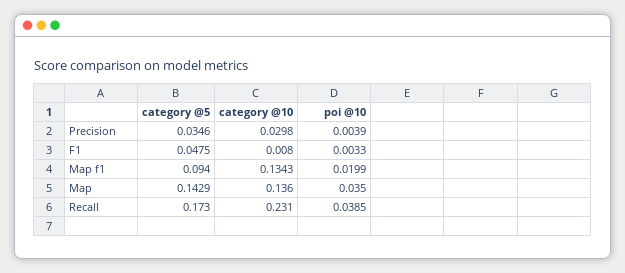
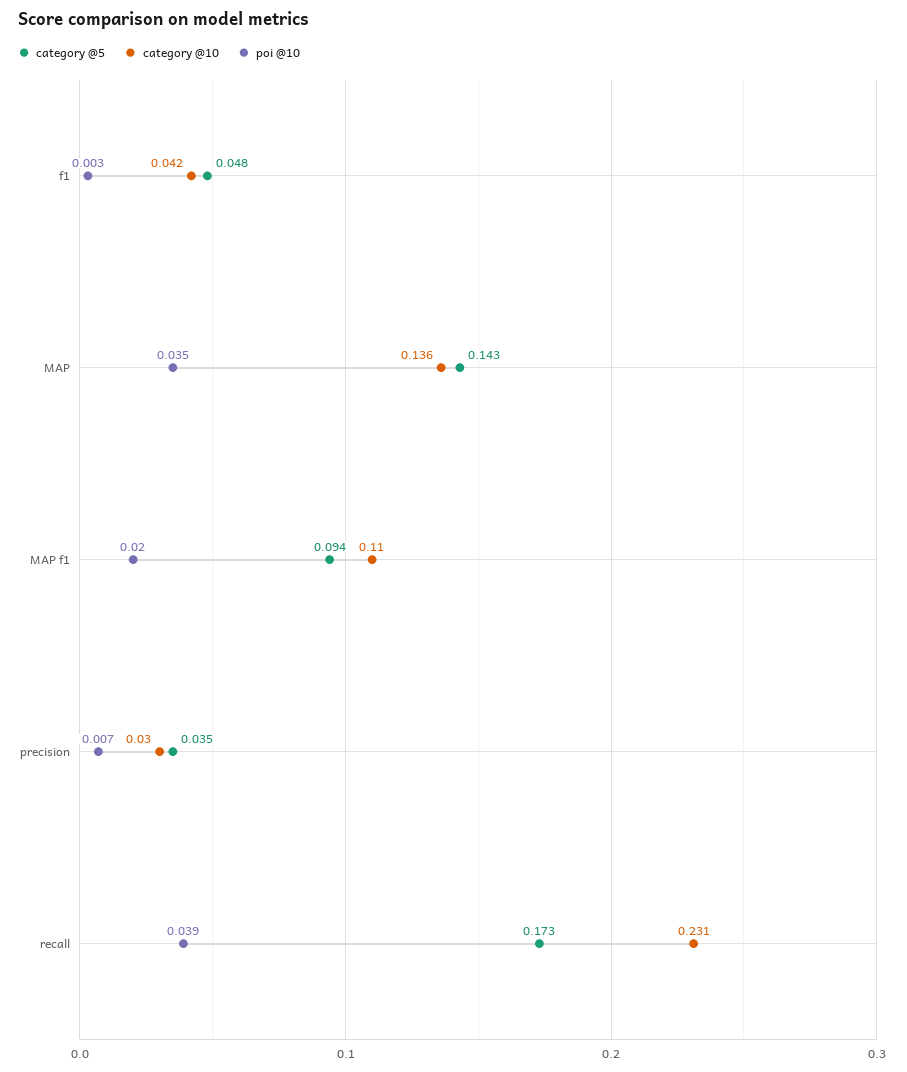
poi @10, Precision: 0.0039 -> 0.007
category @10, F1: 0.008 -> 0.042
category @10, Map f1: 0.1343 -> 0.11

